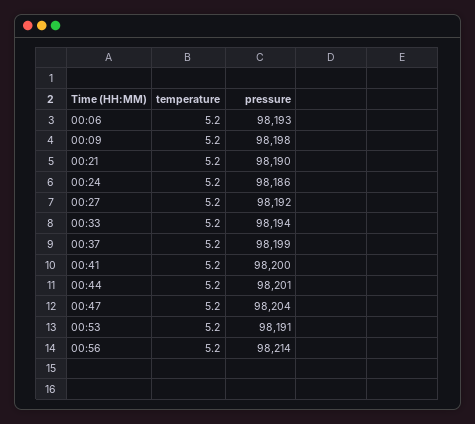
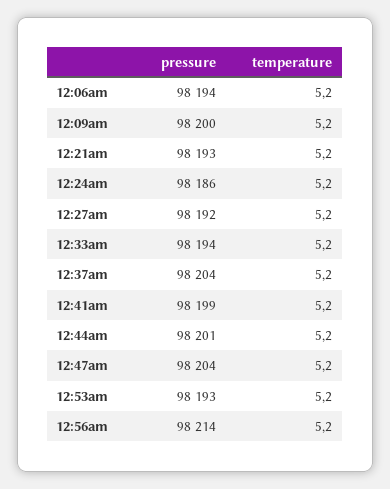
pressure, 00:06: 98193 -> 98194
pressure, 00:09: 98198 -> 98200
pressure, 00:21: 98190 -> 98193
pressure, 00:37: 98199 -> 98204
pressure, 00:41: 98200 -> 98199
pressure, 00:53: 98191 -> 98193

